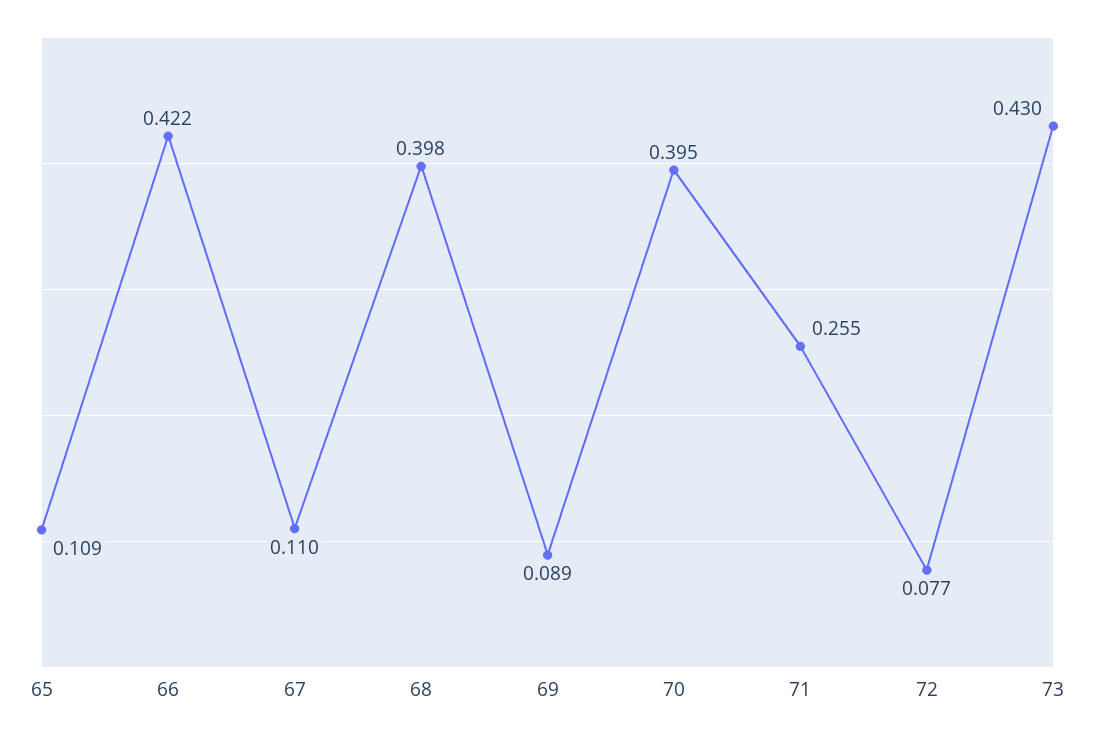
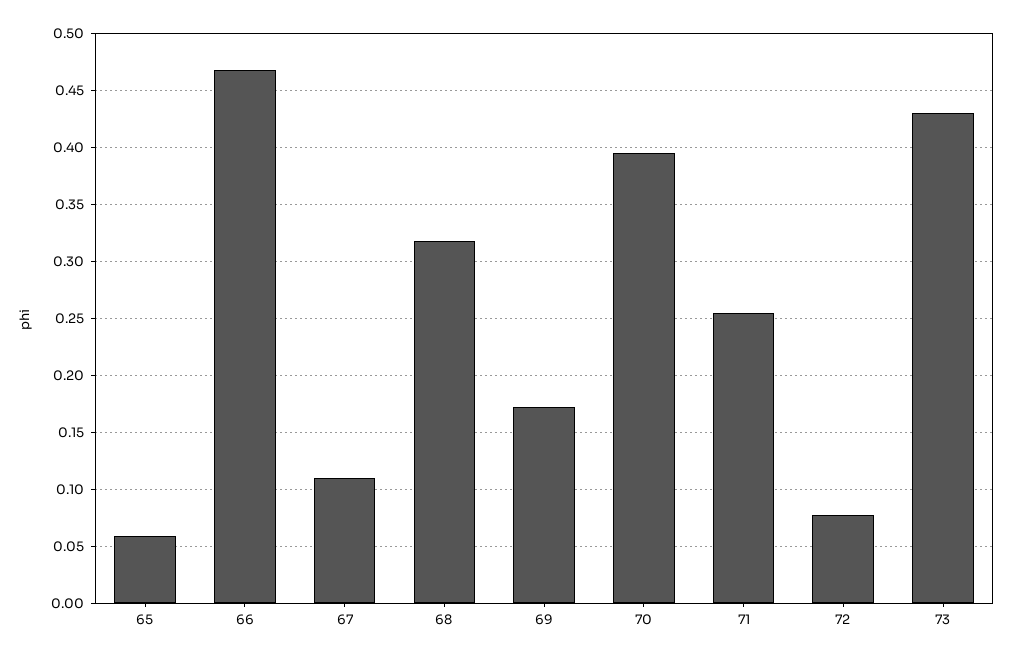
65: 0.109 -> 0.06
66: 0.422 -> 0.47
68: 0.398 -> 0.32
69: 0.089 -> 0.17

